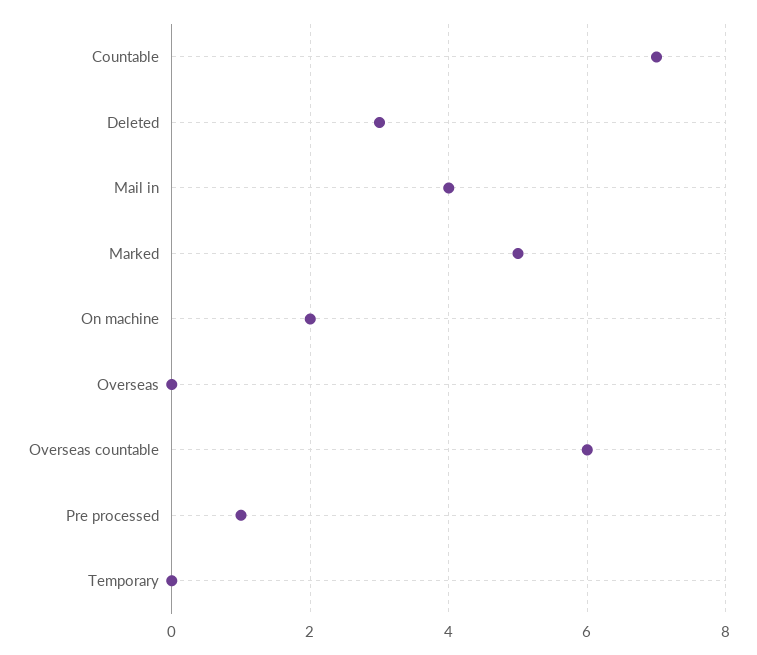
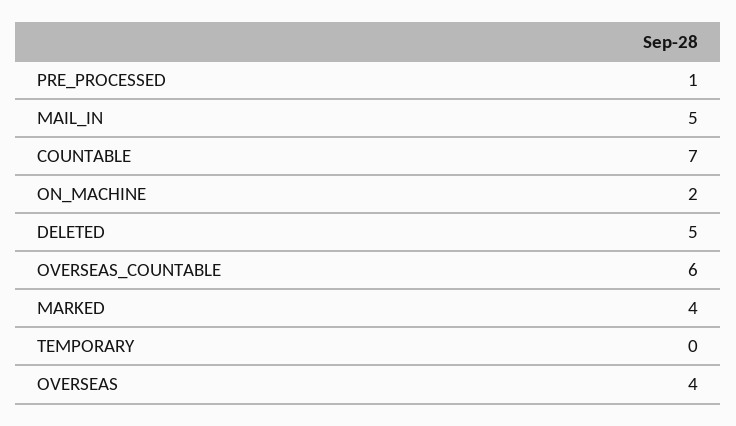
Deleted: 3 -> 5
Mail in: 4 -> 5
Marked: 5 -> 4
Overseas: 0 -> 4

